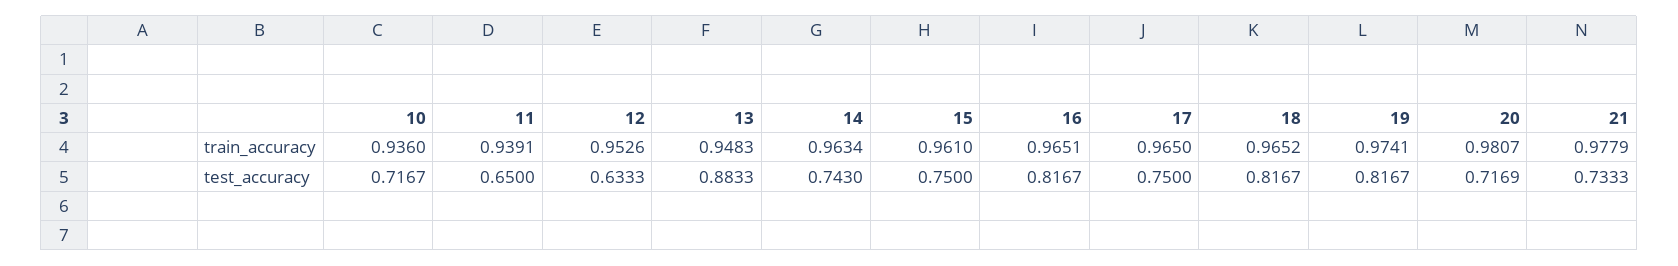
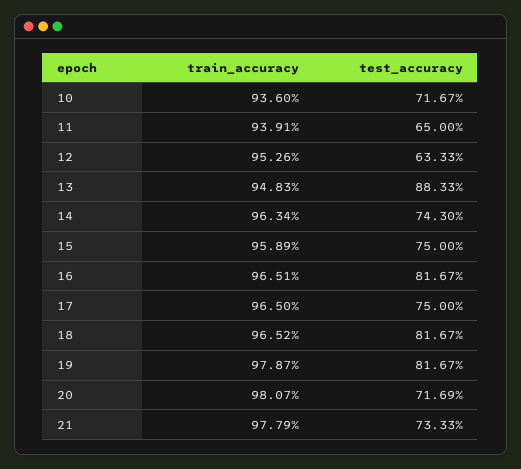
15, train_accuracy: 0.961 -> 0.9589
19, train_accuracy: 0.9741 -> 0.9787

